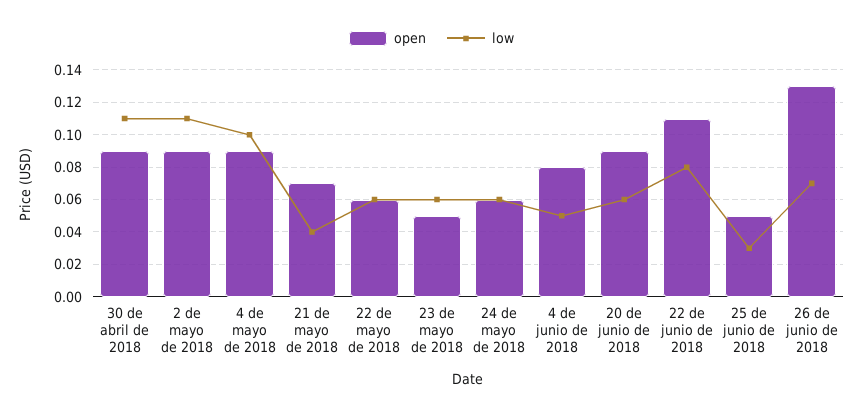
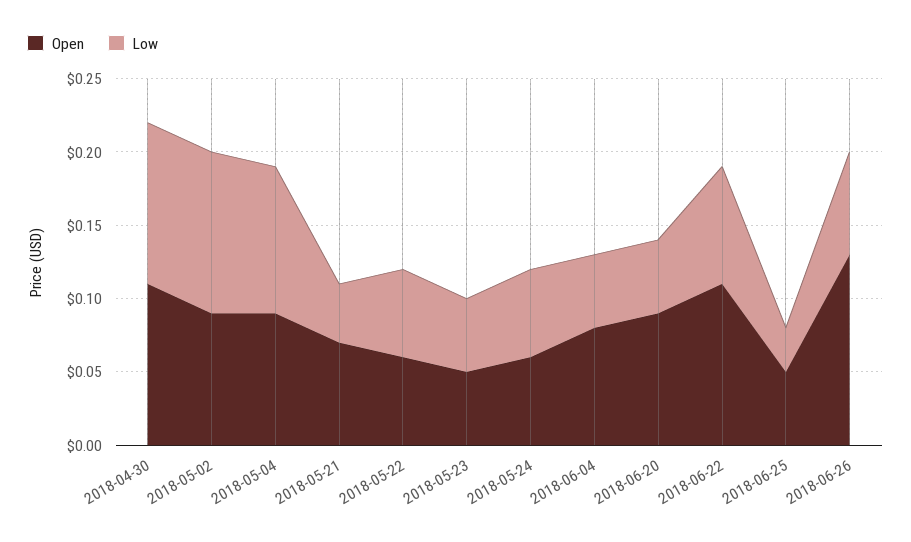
open, 30 de abril de 2018: 0.09 -> 0.11
low, 23 de mayo de 2018: 0.06 -> 0.05
low, 20 de junio de 2018: 0.06 -> 0.05

